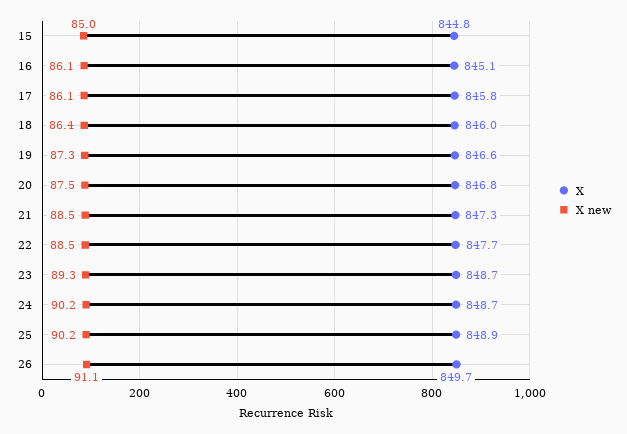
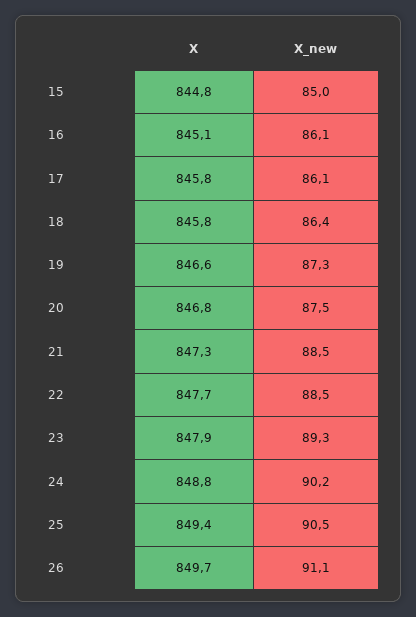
X, 18: 846 -> 845.8
X, 23: 848.7 -> 847.9
X, 24: 848.7 -> 848.8
X, 25: 848.9 -> 849.4
X new, 25: 90.2 -> 90.5

